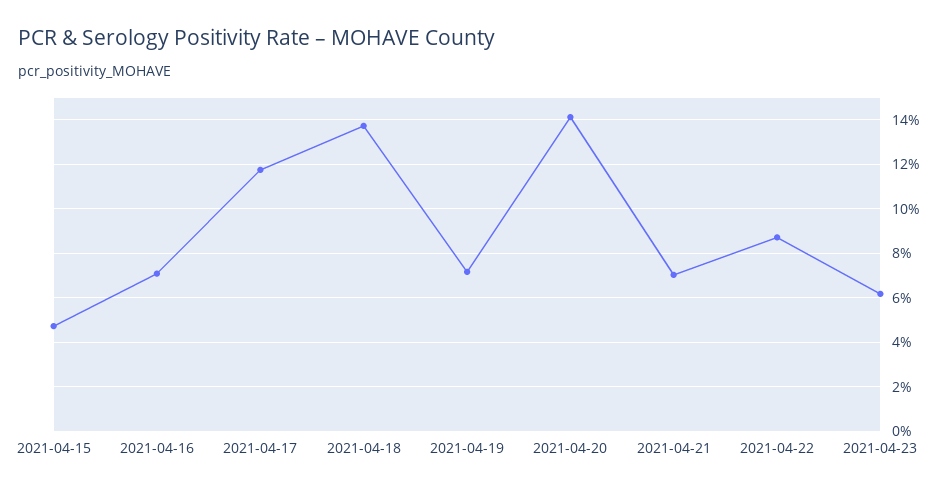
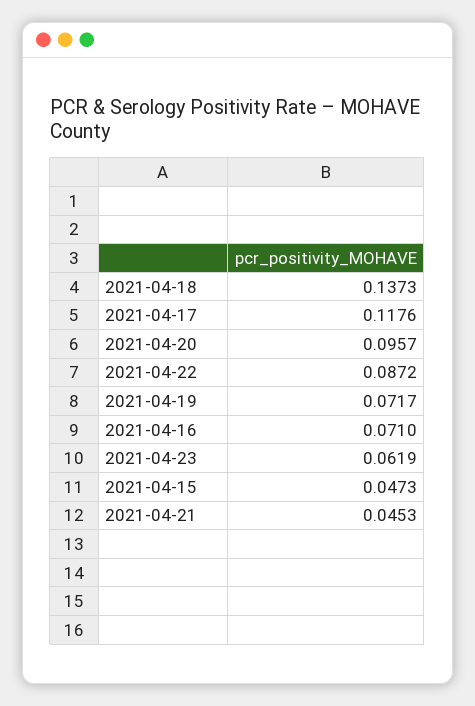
2021-04-20: 0.14 -> 0.0957
2021-04-21: 0.07 -> 0.0453

